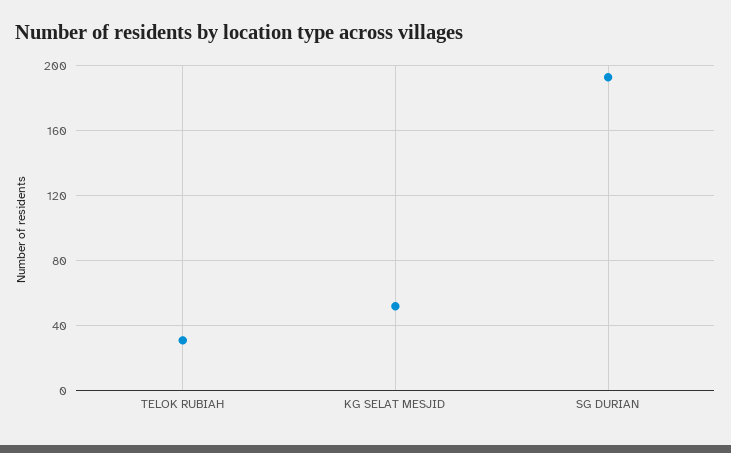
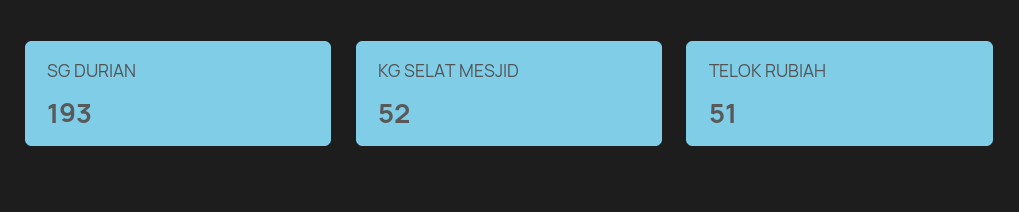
TELOK RUBIAH: 30 -> 51

